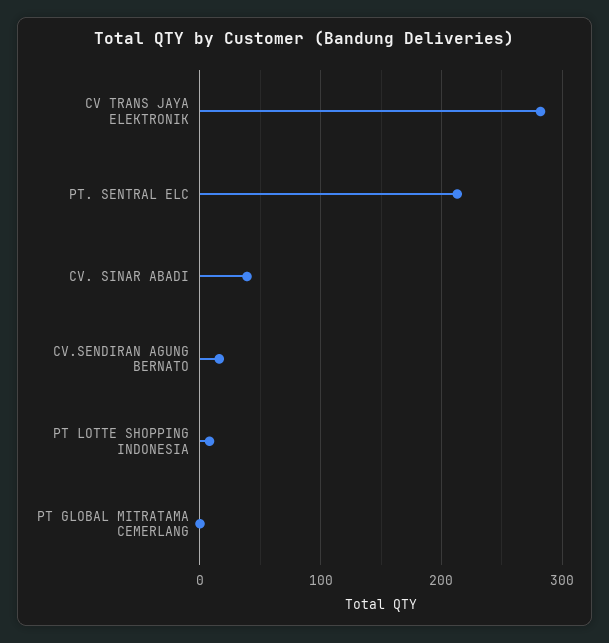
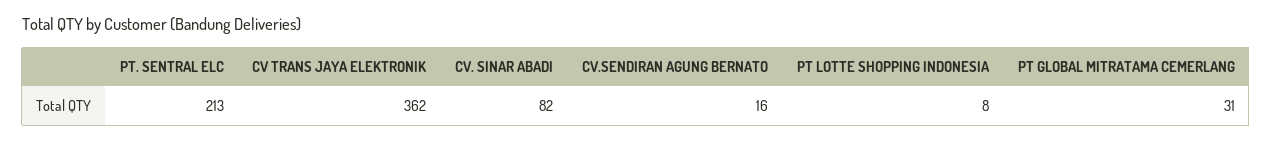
CV TRANS JAYA ELEKTRONIK: 280 -> 362
CV. SINAR ABADI: 40 -> 82
PT GLOBAL MITRATAMA CEMERLANG: 0 -> 31

